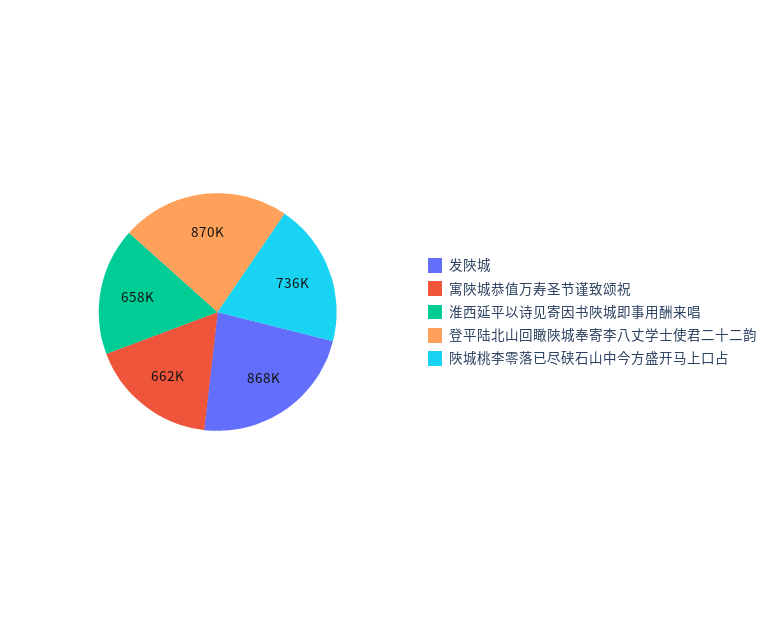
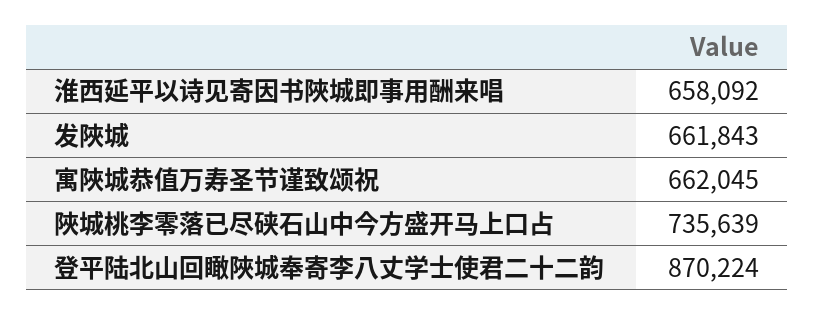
发陜城: 868000 -> 661843

